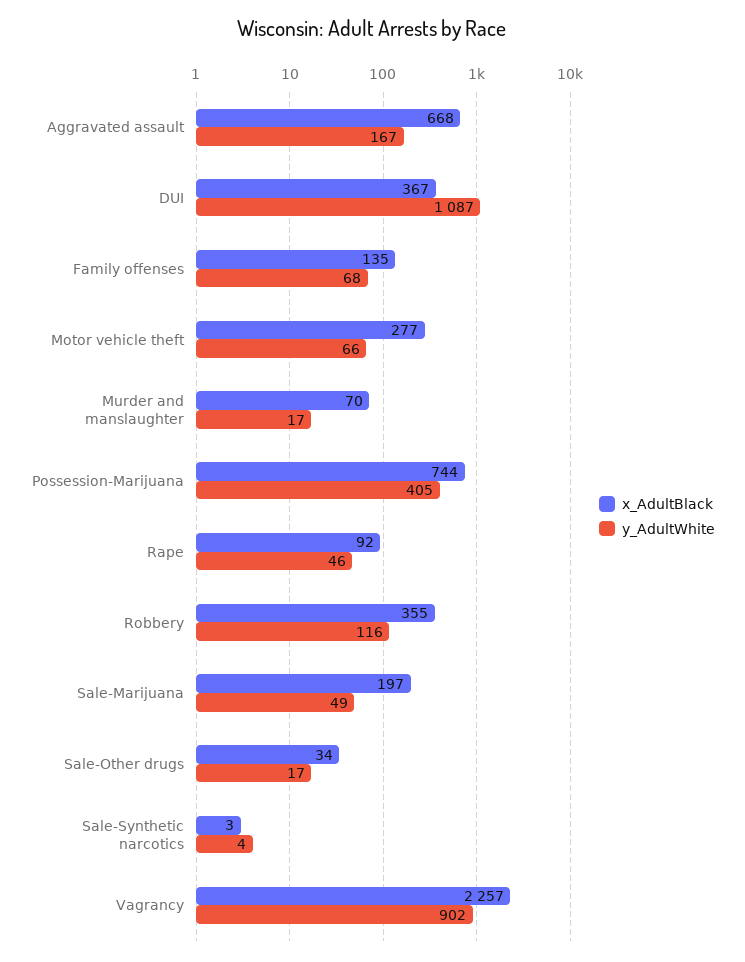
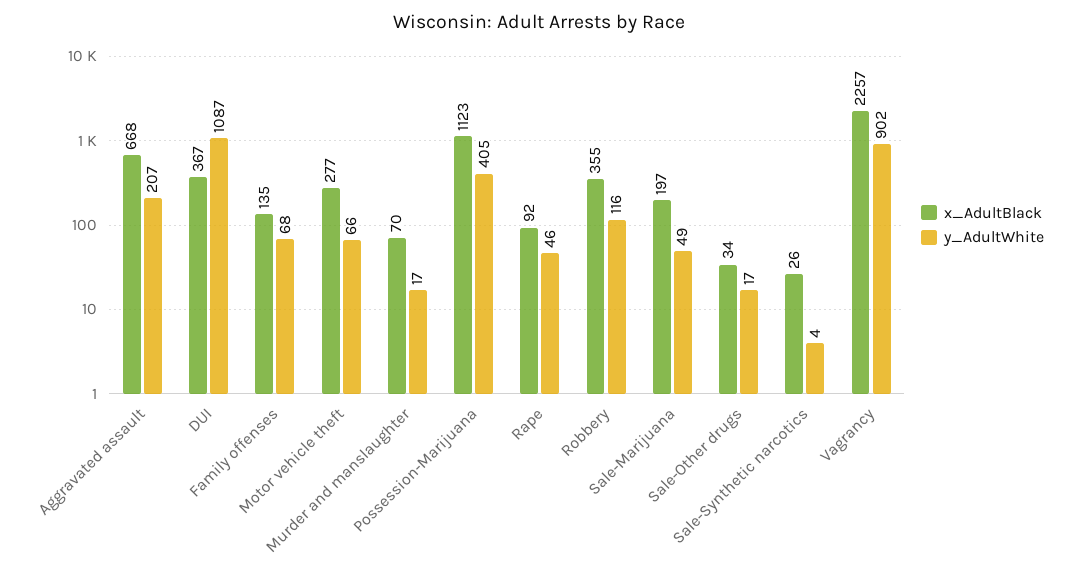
y_AdultWhite, Aggravated assault: 167 -> 207
x_AdultBlack, Possession-Marijuana: 744 -> 1123
x_AdultBlack, Sale-Synthetic narcotics: 3 -> 26

